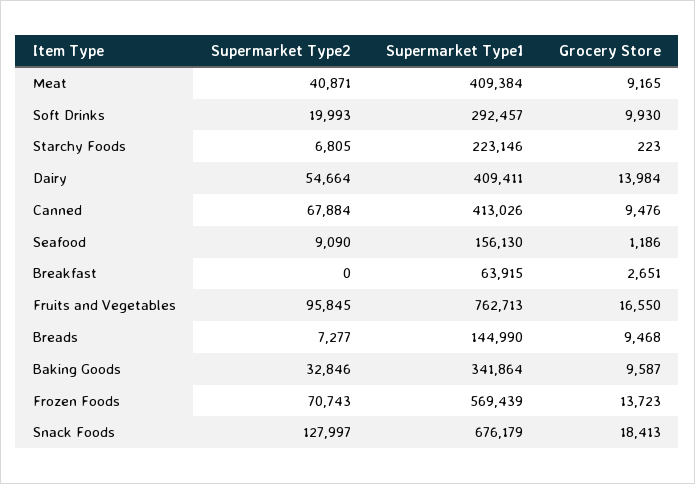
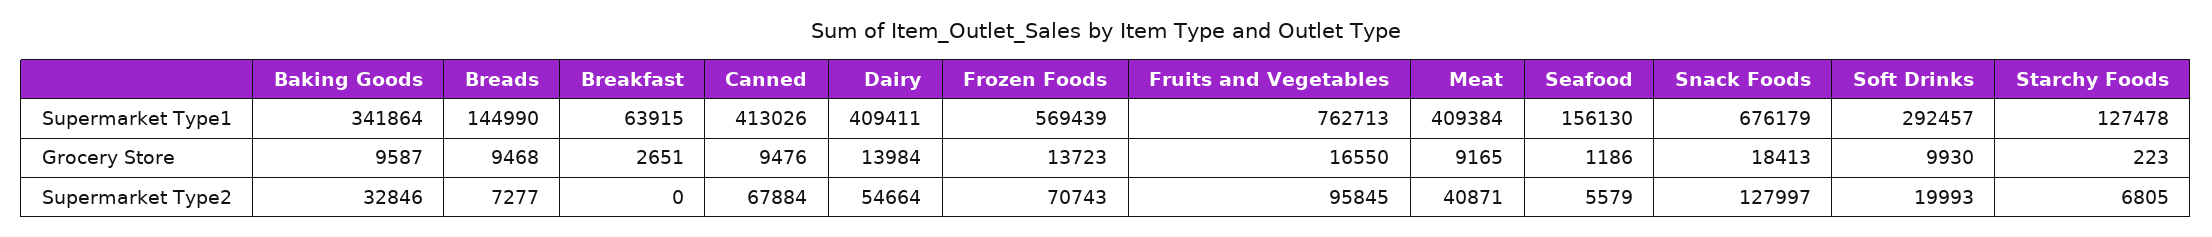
Supermarket Type1, Starchy Foods: 223146 -> 127478
Supermarket Type2, Seafood: 9090 -> 5579

